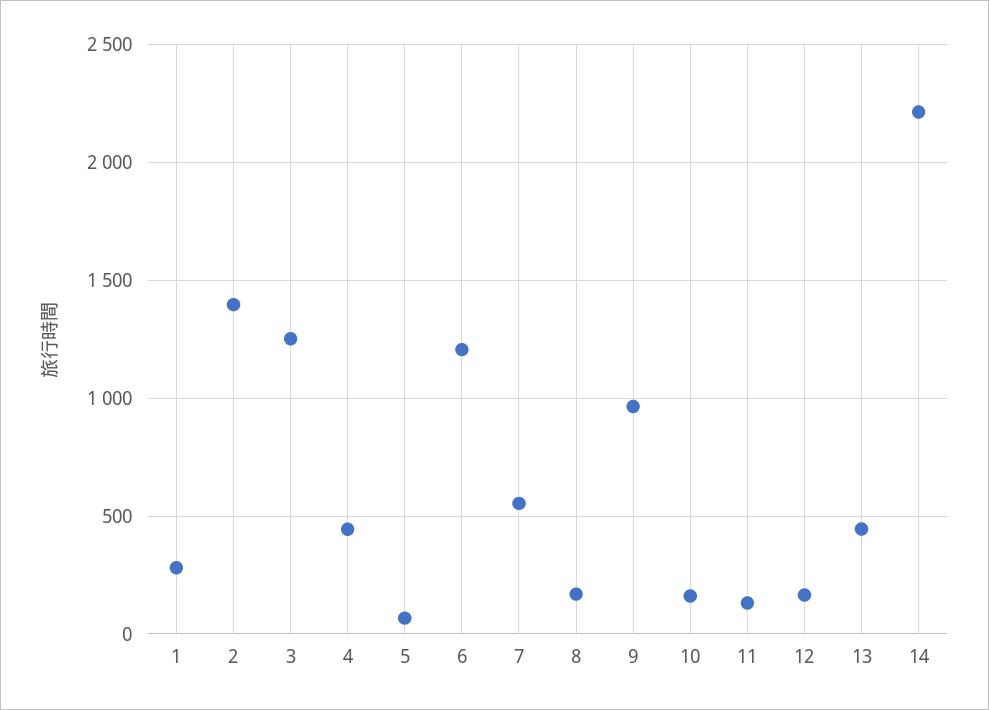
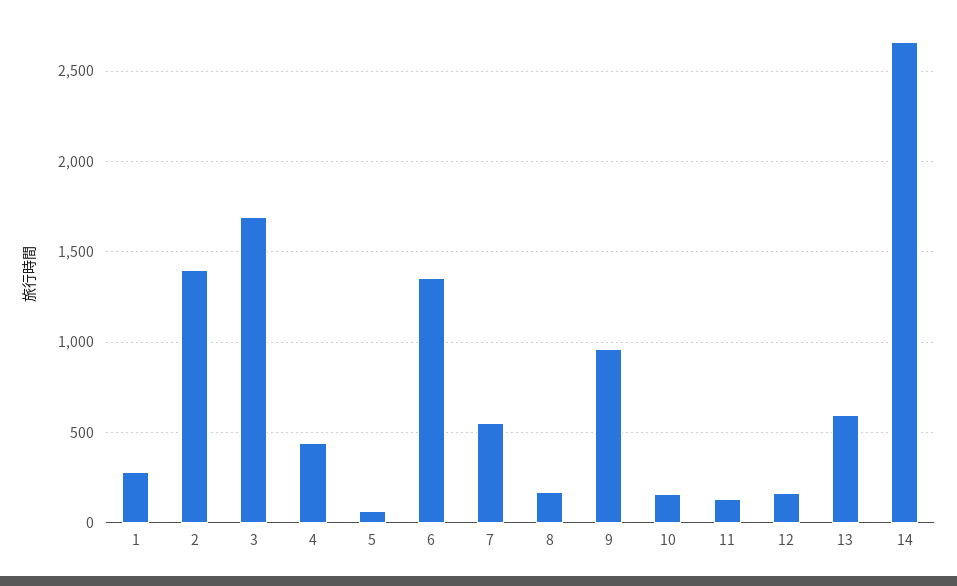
3: 1250 -> 1700
6: 1200 -> 1350
13: 450 -> 600
14: 2200 -> 2650

